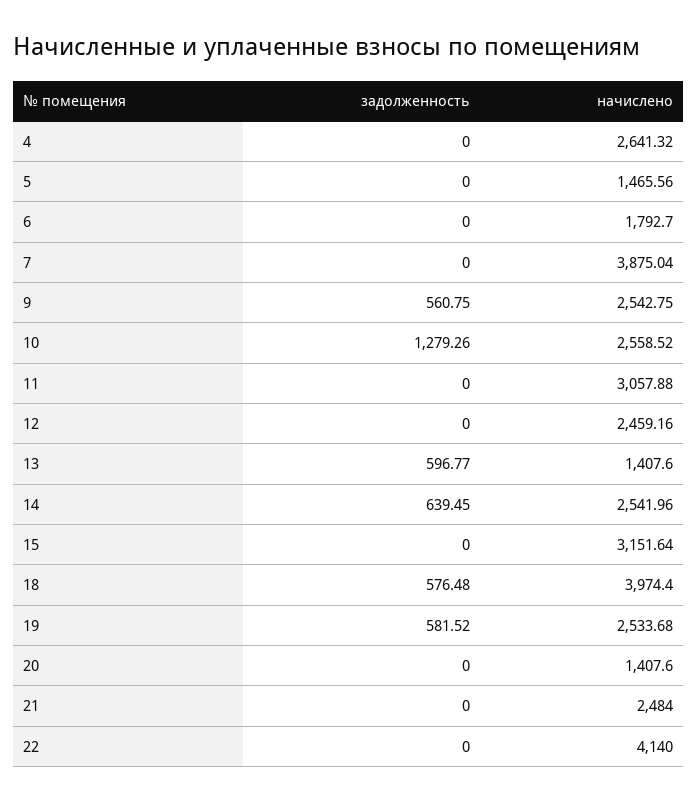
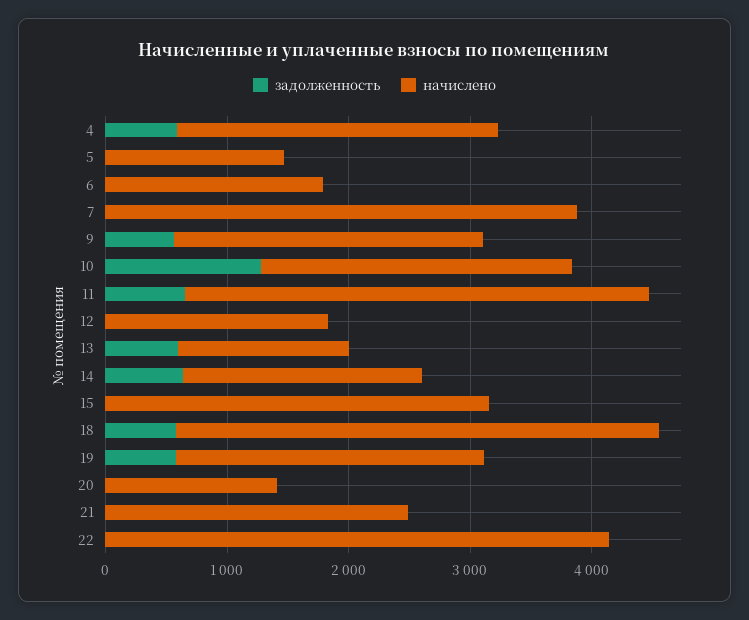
задолженность, 4: 0 -> 600
задолженность, 11: 0 -> 600
начислено, 11: 3057.88 -> 3800
начислено, 12: 2459.16 -> 1800
начислено, 14: 2541.96 -> 2000

